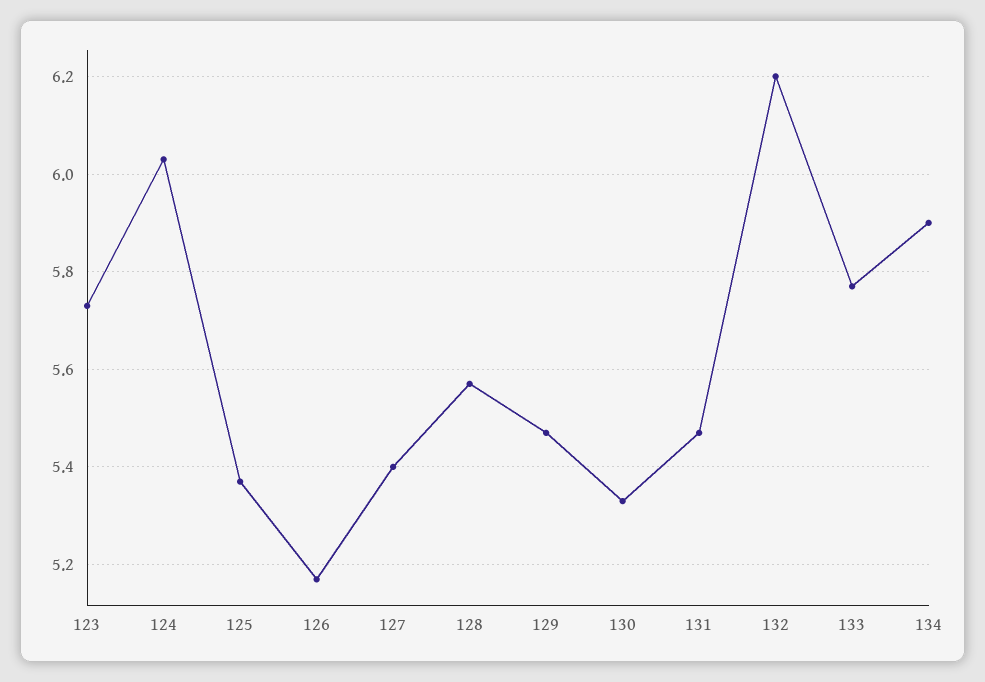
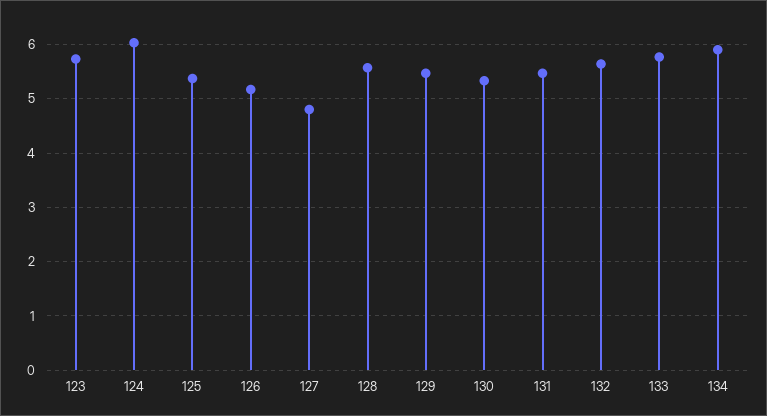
127: 5.4 -> 4.8
132: 6.2 -> 5.6

